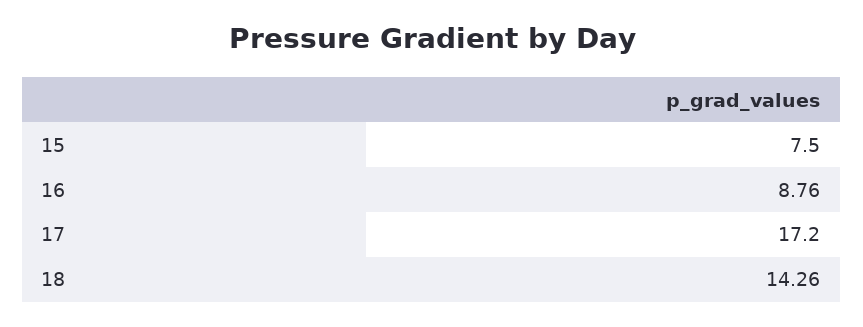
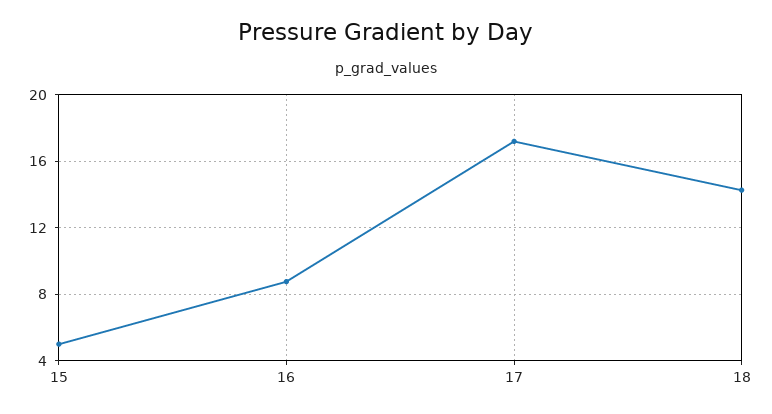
15: 7.5 -> 5

